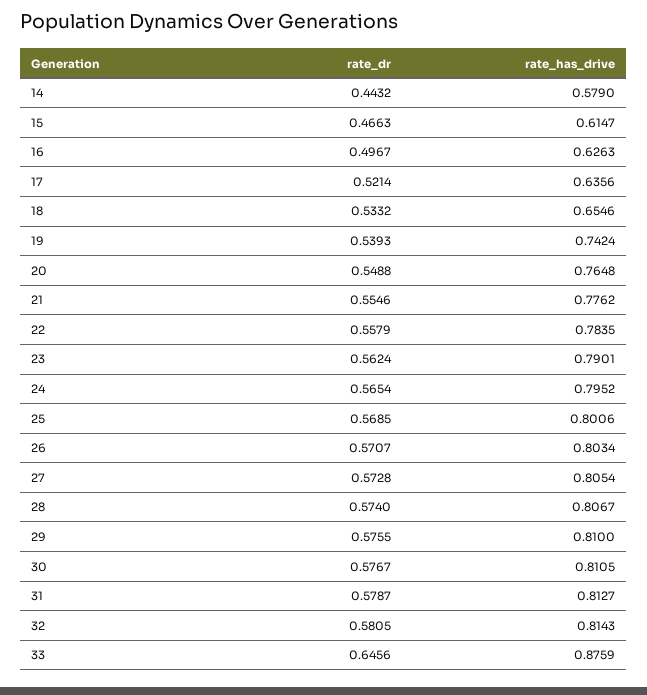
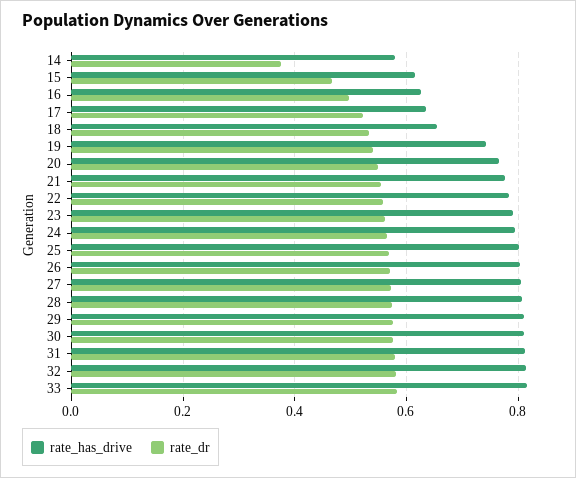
rate_dr, 14: 0.4432 -> 0.38
rate_dr, 33: 0.6456 -> 0.58
rate_has_drive, 33: 0.8759 -> 0.82

